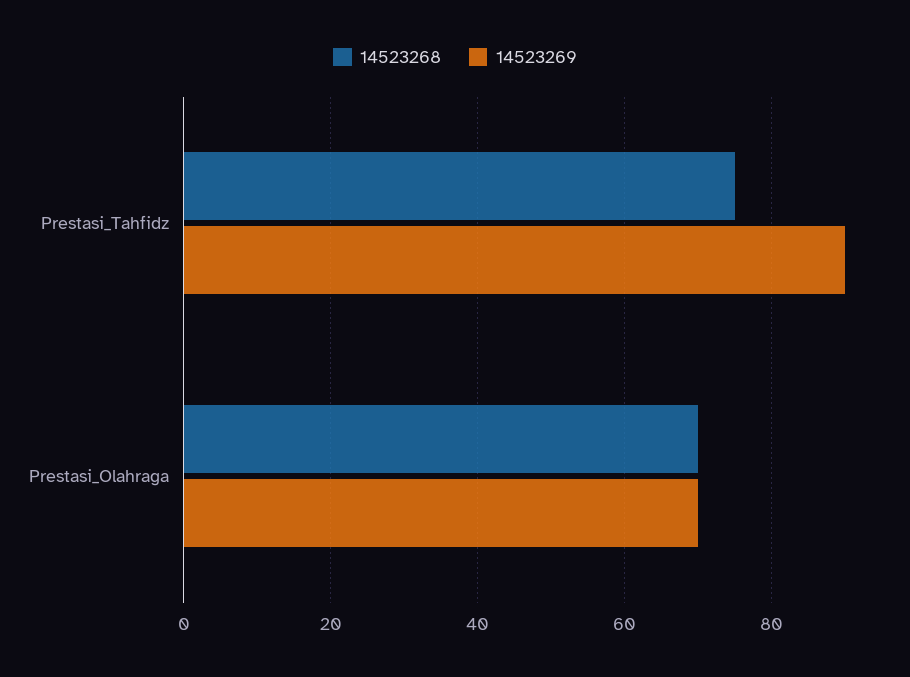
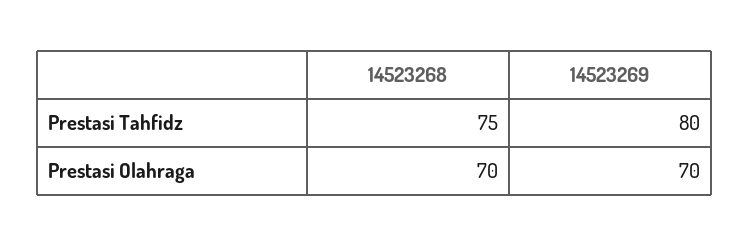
14523269, Prestasi_Tahfidz: 90 -> 80

